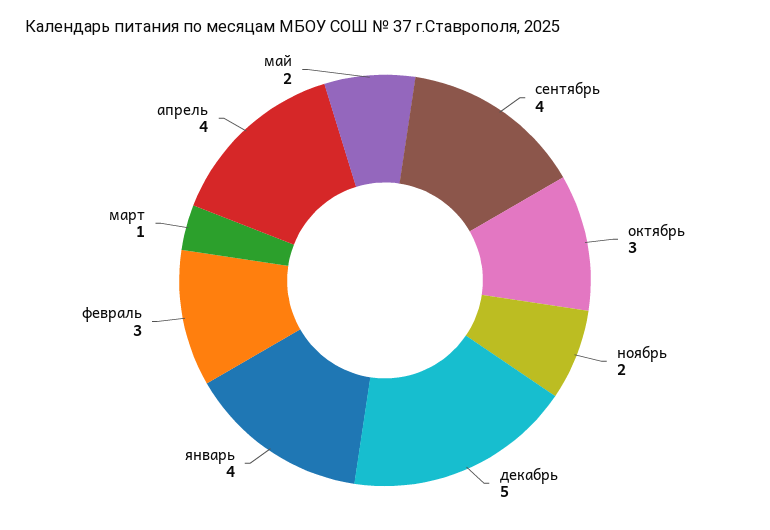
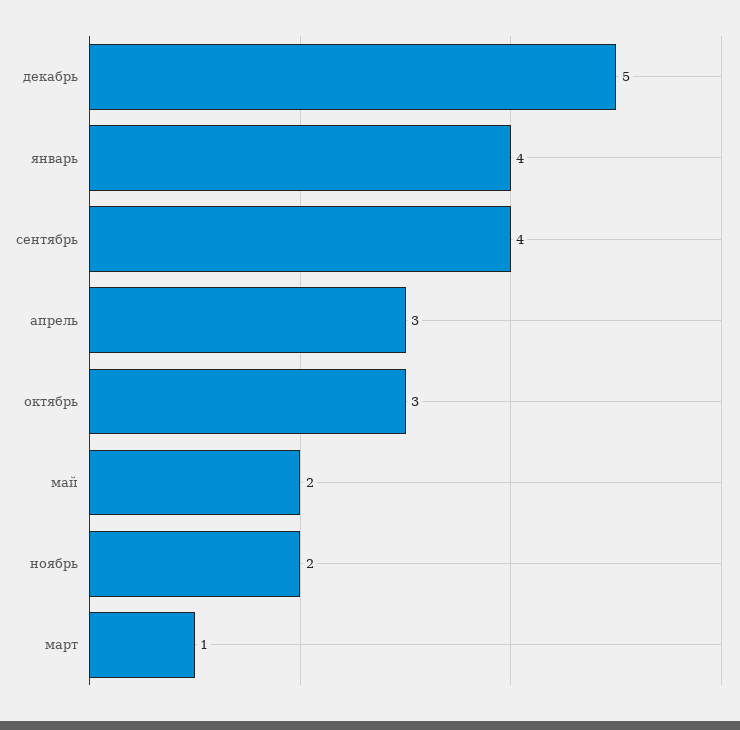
февраль: 3 -> none
апрель: 4 -> 3

